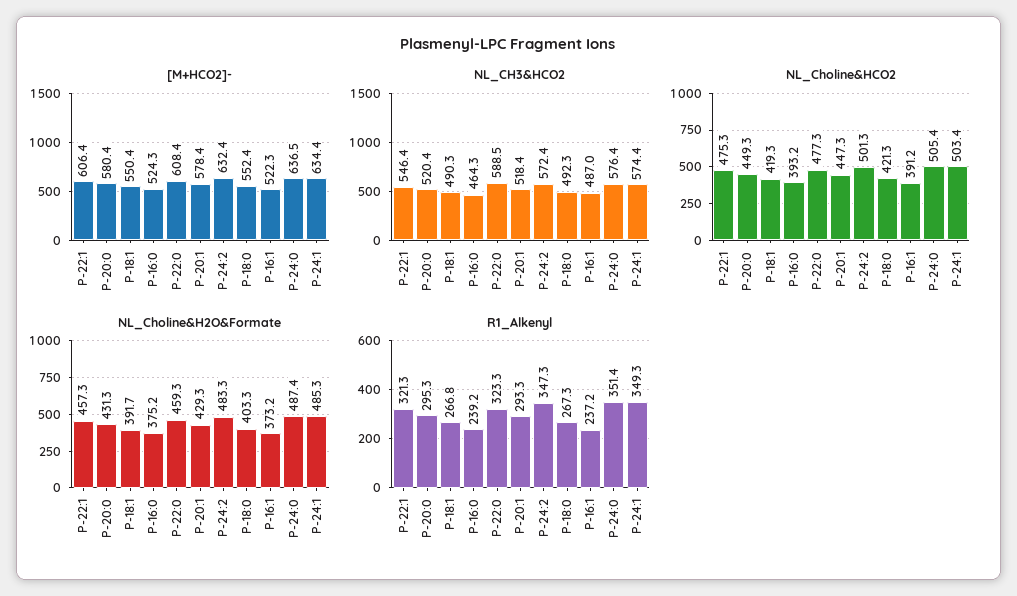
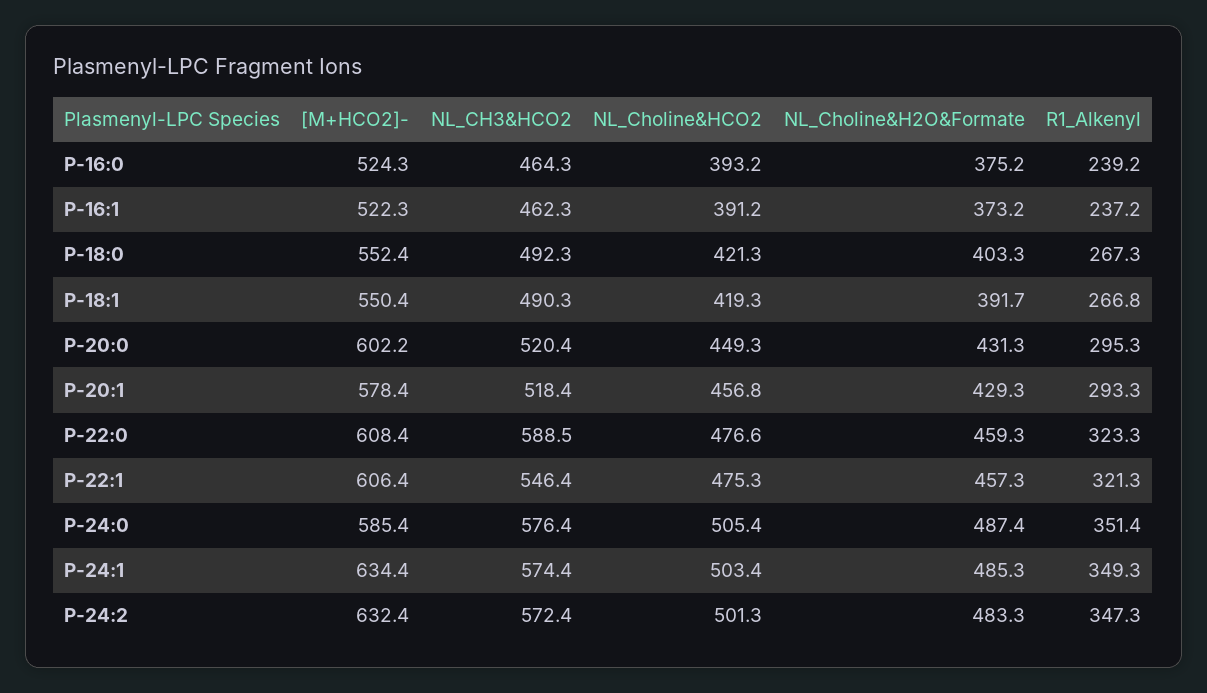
[M+HCO2]-, P-20:0: 580.4 -> 602.2
[M+HCO2]-, P-24:0: 636.5 -> 585.4
NL_CH3&HCO2, P-16:1: 487 -> 462.3
NL_Choline&HCO2, P-22:0: 477.3 -> 476.6
NL_Choline&HCO2, P-20:1: 447.3 -> 456.8

